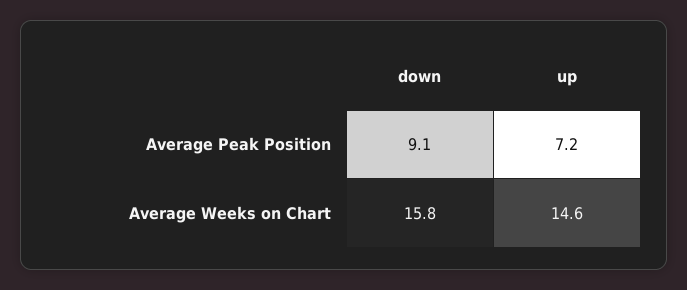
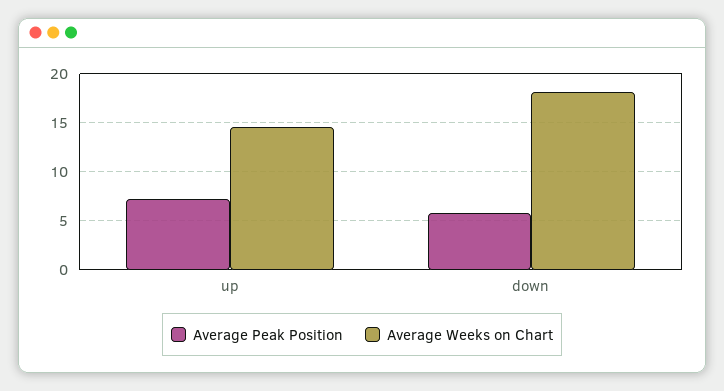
Average Peak Position, down: 9.1 -> 6
Average Weeks on Chart, down: 15.8 -> 18

